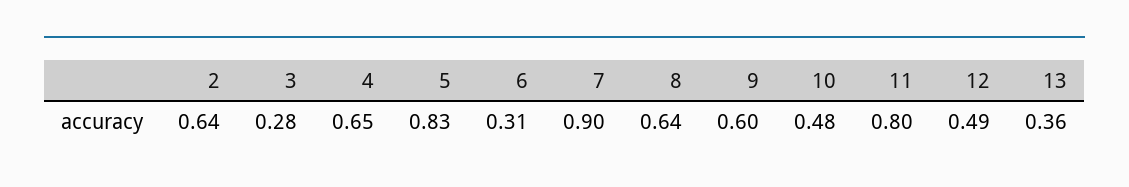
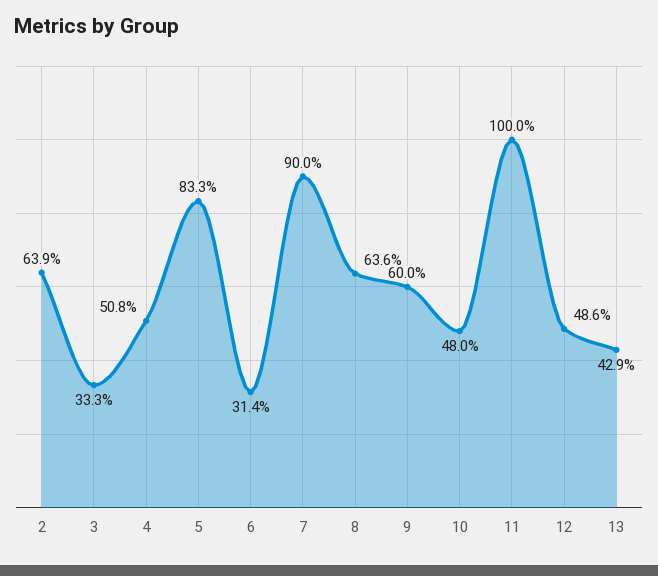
3: 0.28 -> 0.333
4: 0.65 -> 0.508
11: 0.8 -> 1
13: 0.36 -> 0.429

